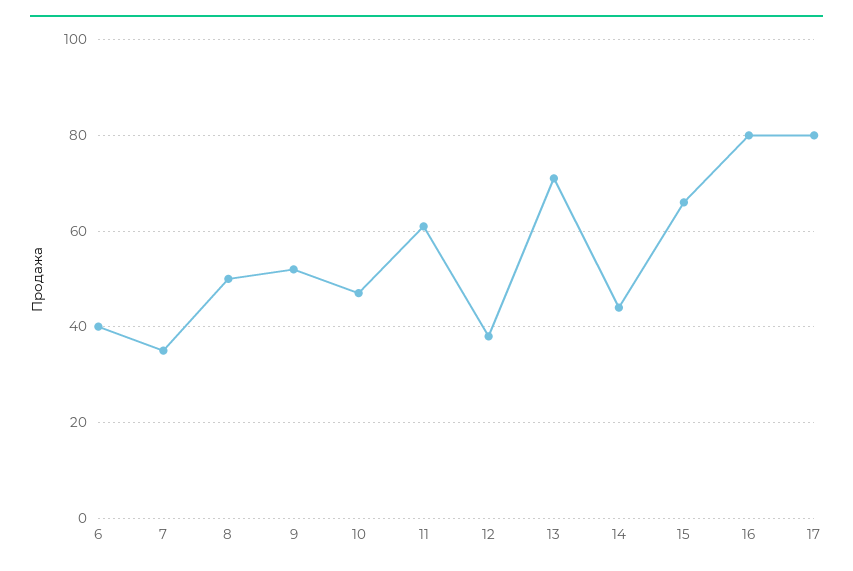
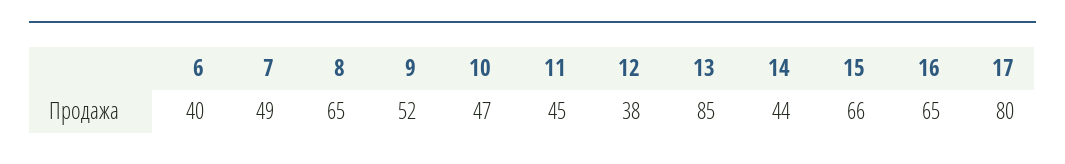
7: 35 -> 49
8: 50 -> 65
11: 60 -> 45
13: 70 -> 85
16: 80 -> 65

